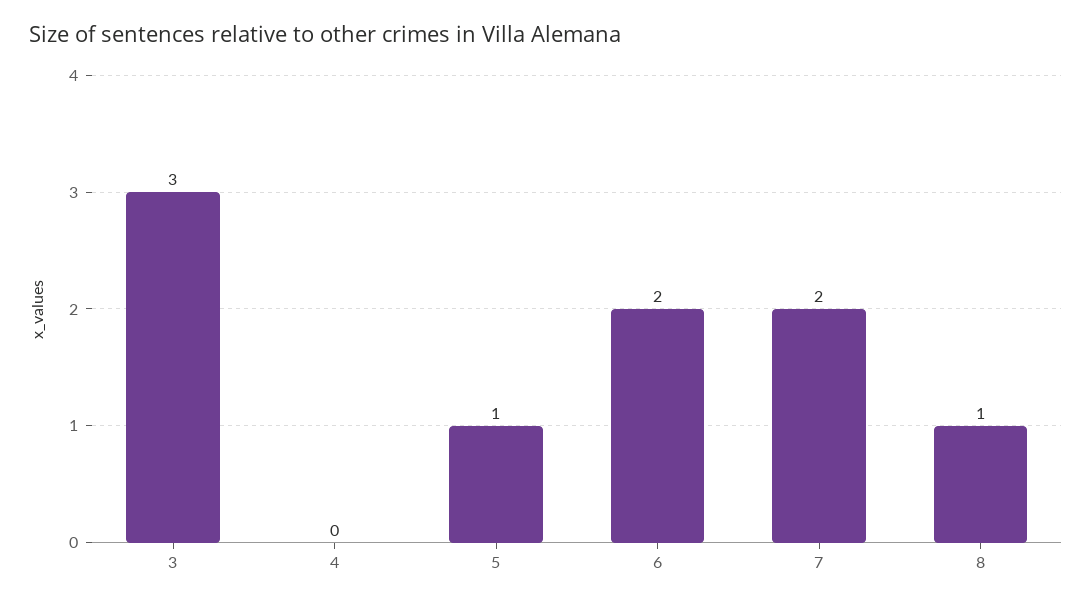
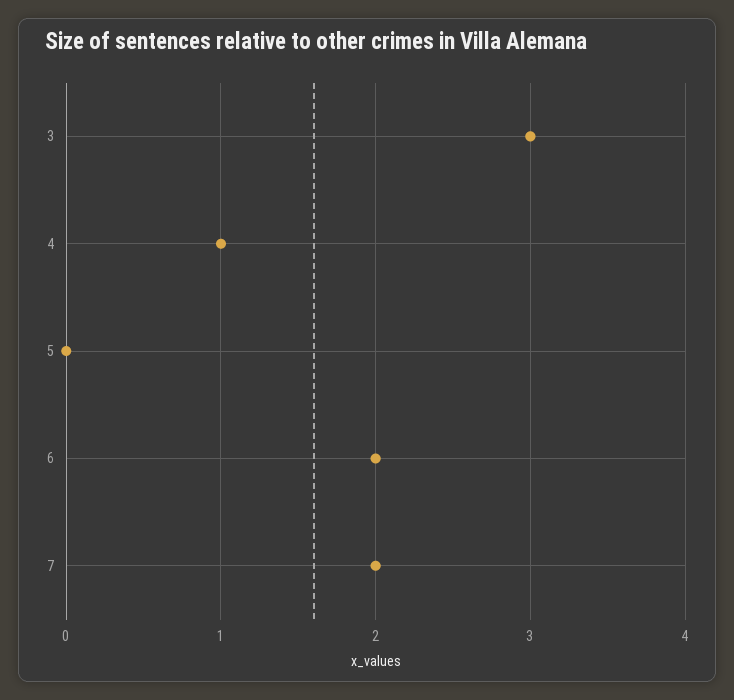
4: 0 -> 1
5: 1 -> 0
8: 1 -> none

